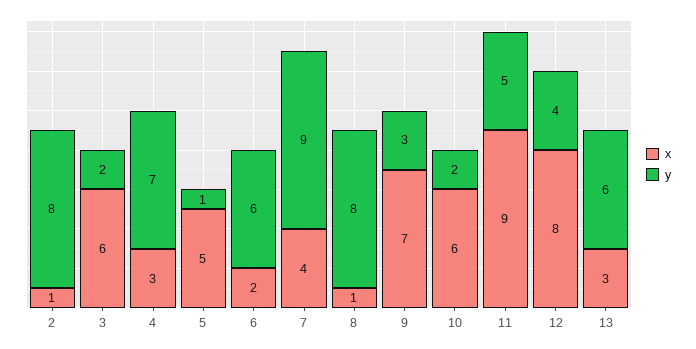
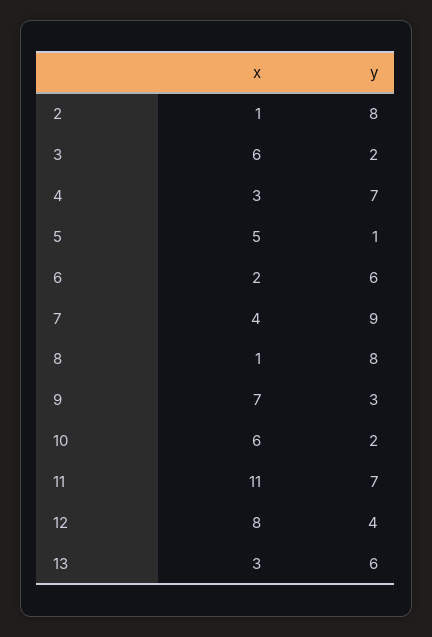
x, 11: 9 -> 11
y, 11: 5 -> 7

